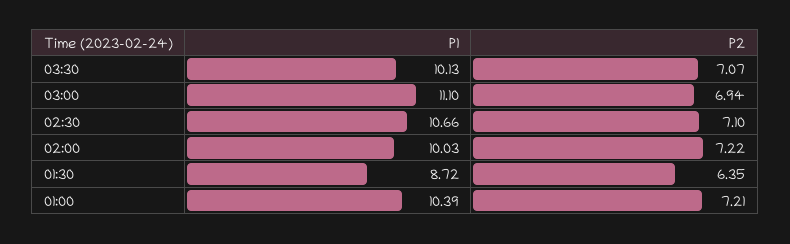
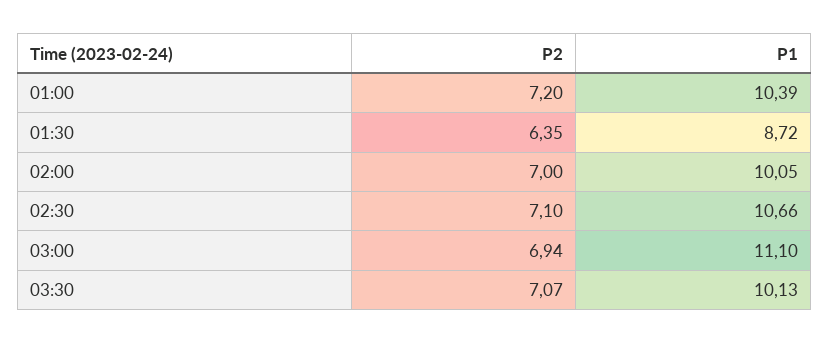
P1, 02:00: 10.03 -> 10.05
P2, 02:00: 7.22 -> 7
P2, 01:00: 7.21 -> 7.2

